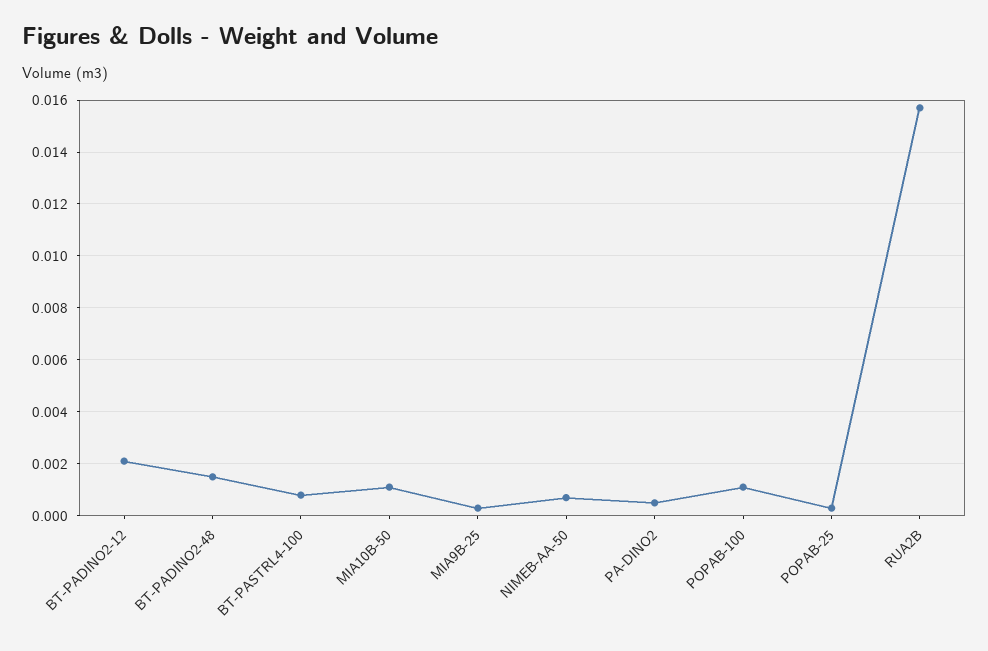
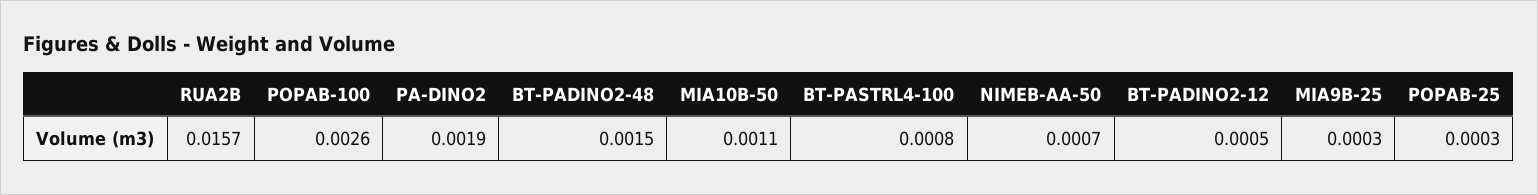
BT-PADINO2-12: 0.002 -> 0.0005
PA-DINO2: 0.0005 -> 0.0019
POPAB-100: 0.001 -> 0.0026

